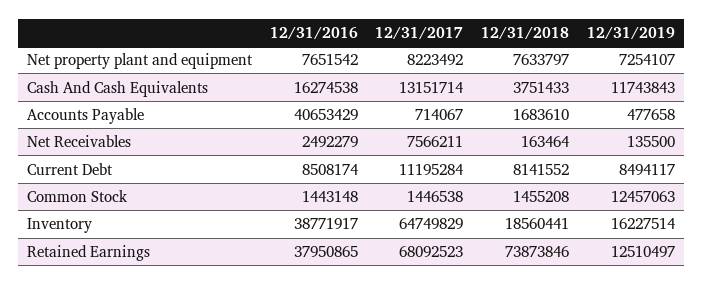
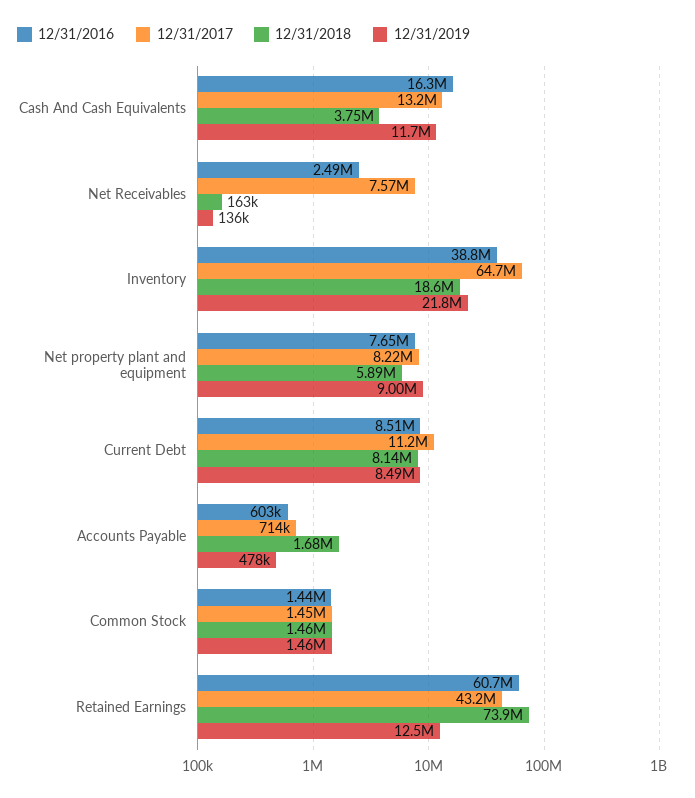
12/31/2018, Net property plant and equipment: 7633797 -> 5890000
12/31/2019, Net property plant and equipment: 7254107 -> 9000000
12/31/2016, Accounts Payable: 40653429 -> 603000
12/31/2019, Common Stock: 12457063 -> 1460000
12/31/2019, Inventory: 16227514 -> 21800000
12/31/2016, Retained Earnings: 37950865 -> 60700000
12/31/2017, Retained Earnings: 68092523 -> 43200000

